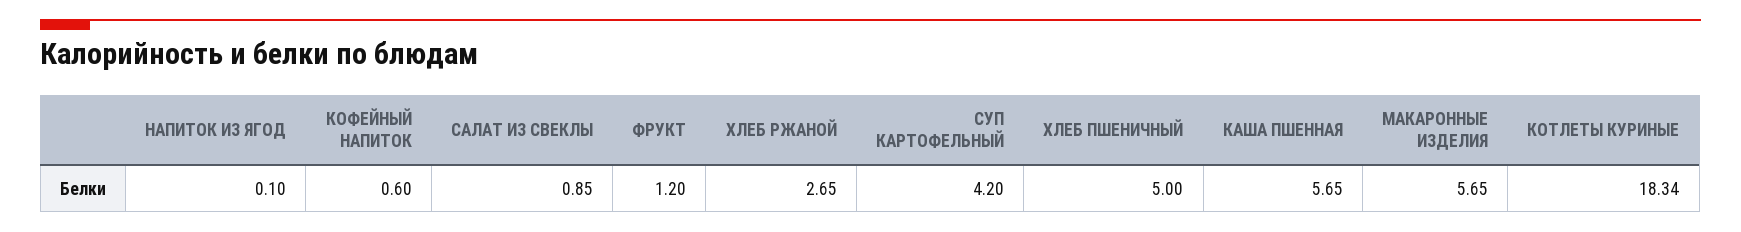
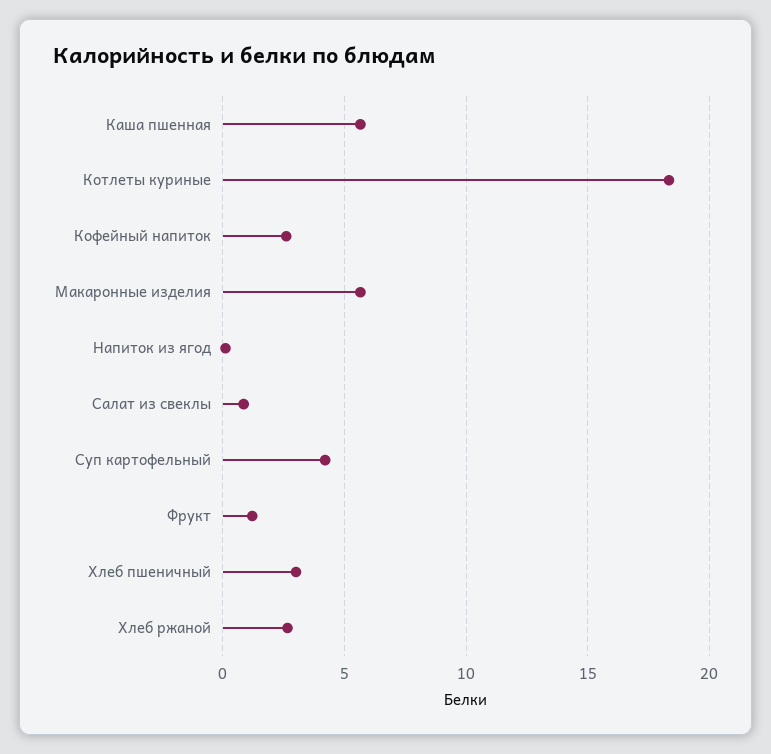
КОФЕЙНЫЙ НАПИТОК: 0.6 -> 2.5
ХЛЕБ ПШЕНИЧНЫЙ: 5 -> 3

